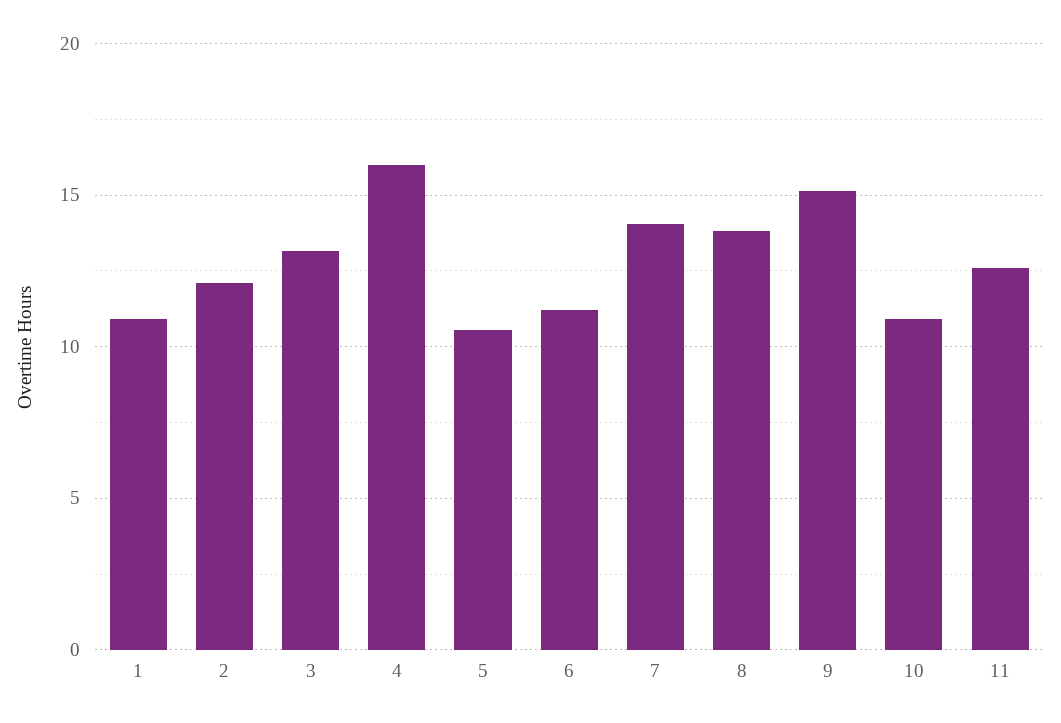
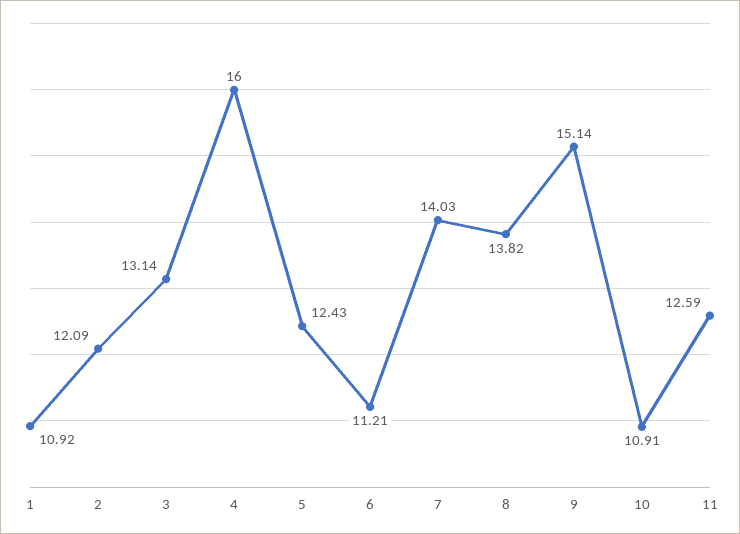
5: 10.5 -> 12.43

